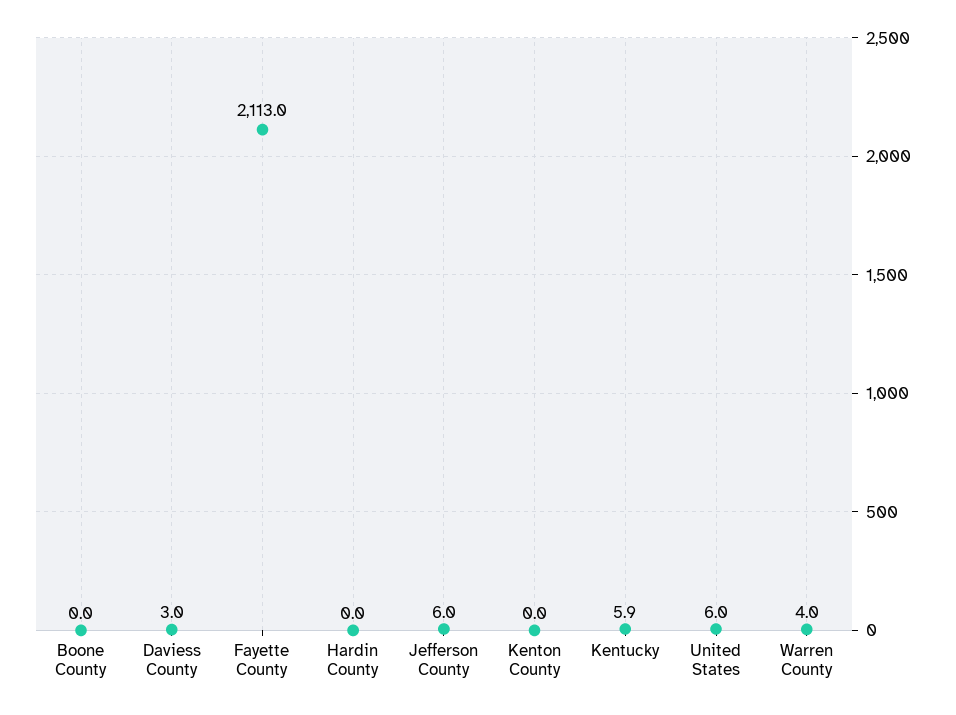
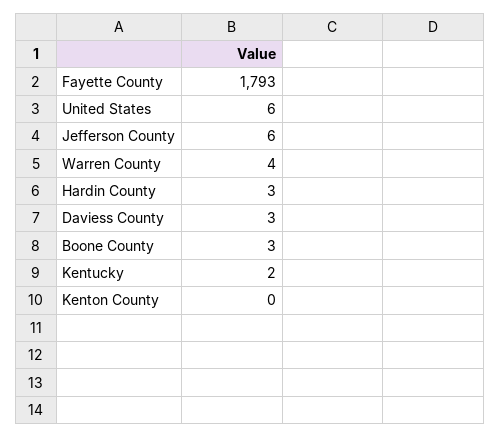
Boone County: 0 -> 3
Fayette County: 2113 -> 1793
Hardin County: 0 -> 3
Kentucky: 5.9 -> 2

